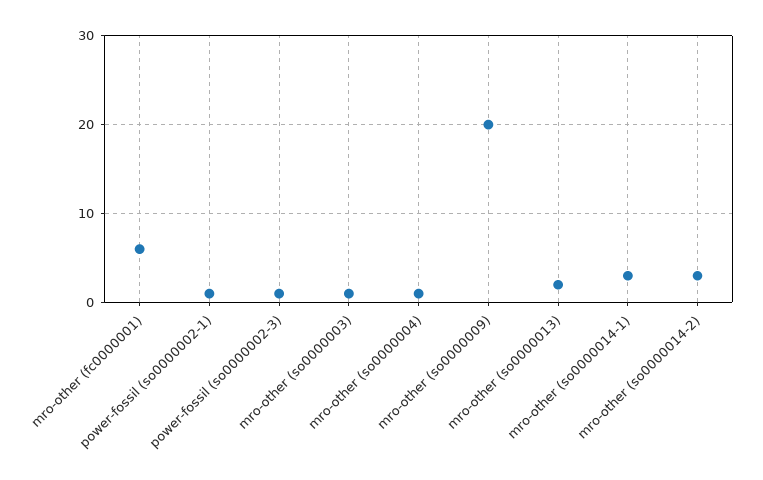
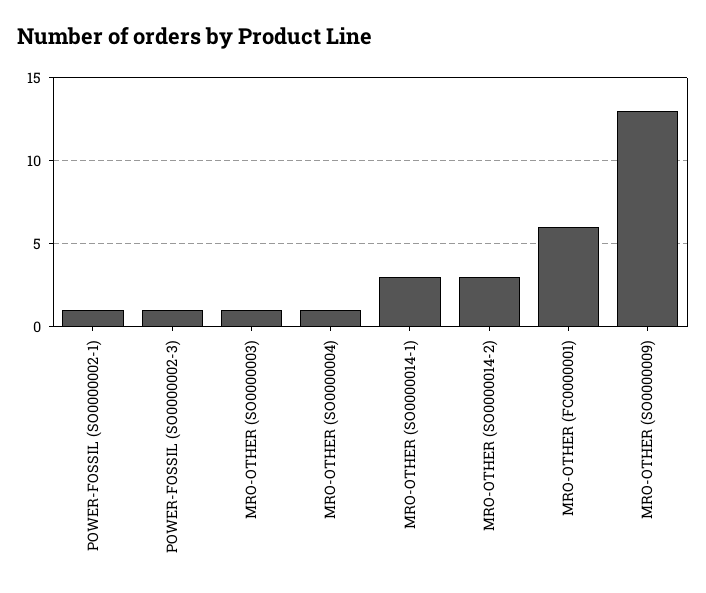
mro-other (so0000009): 20 -> 13
mro-other (so0000013): 2 -> none

